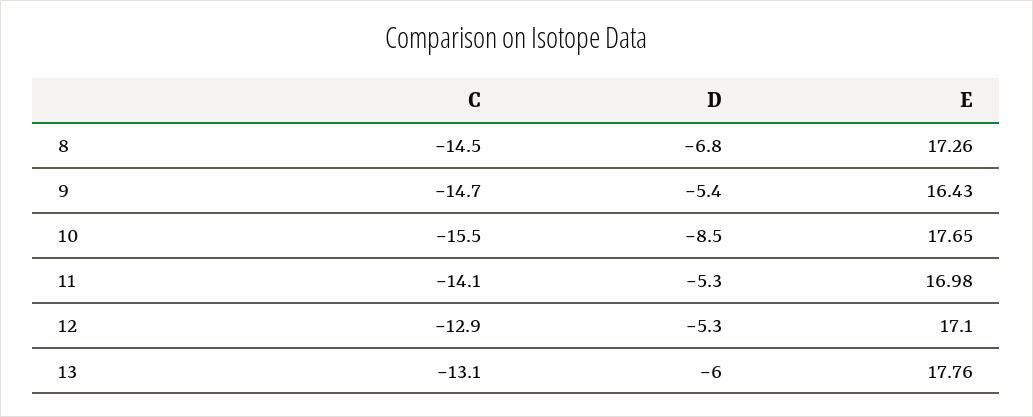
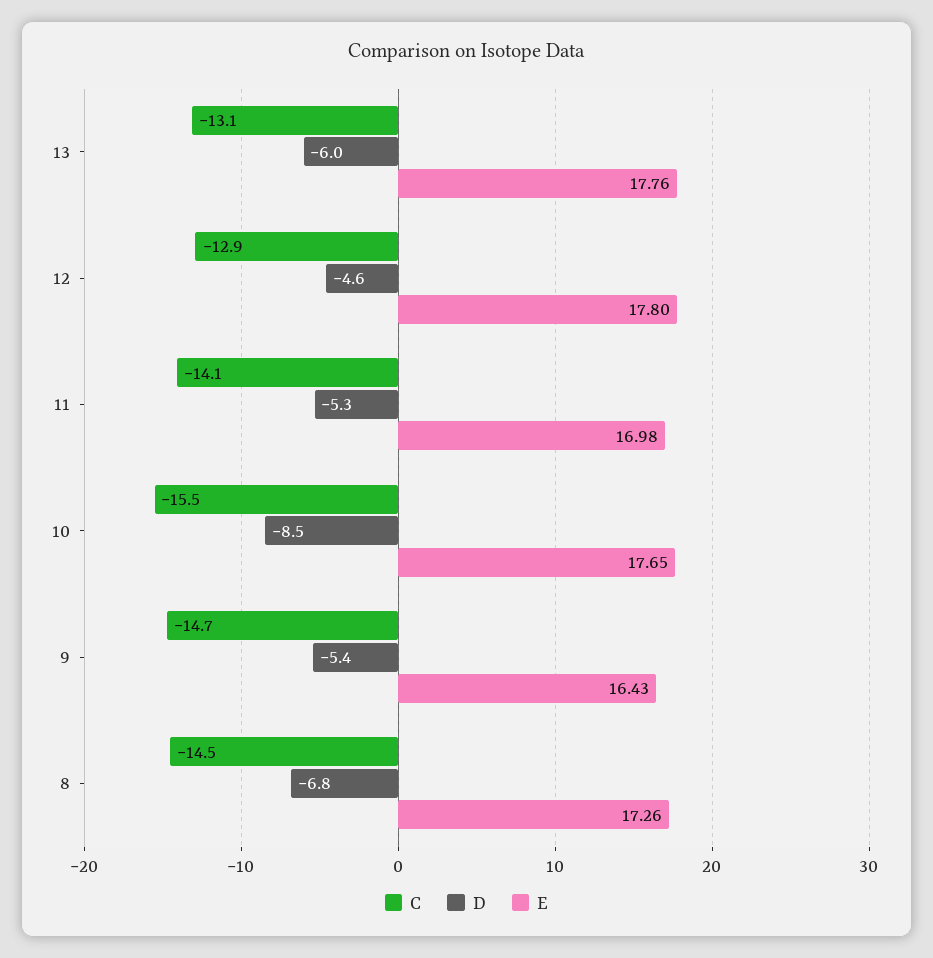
D, 12: -5.3 -> -4.6
E, 12: 17.1 -> 17.8

